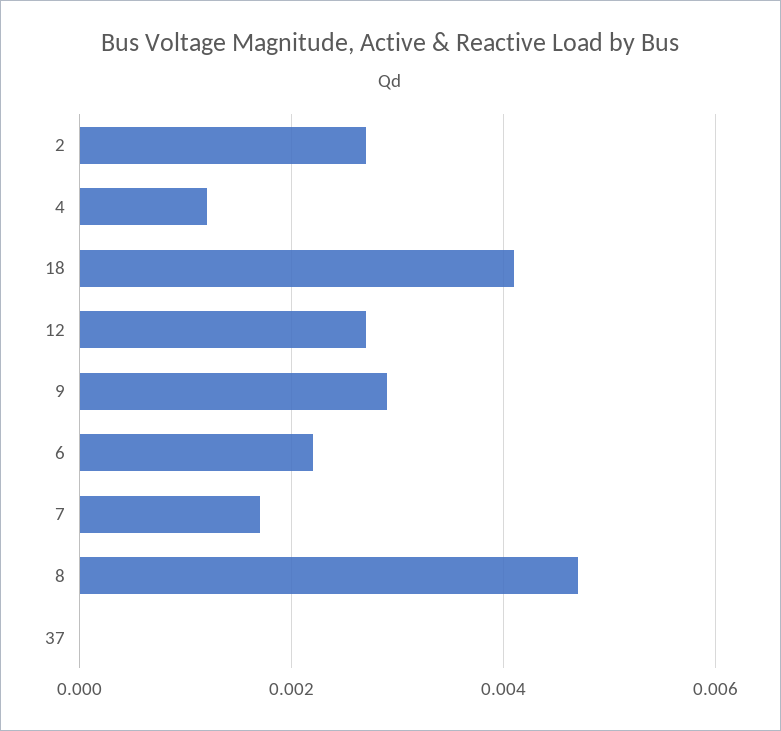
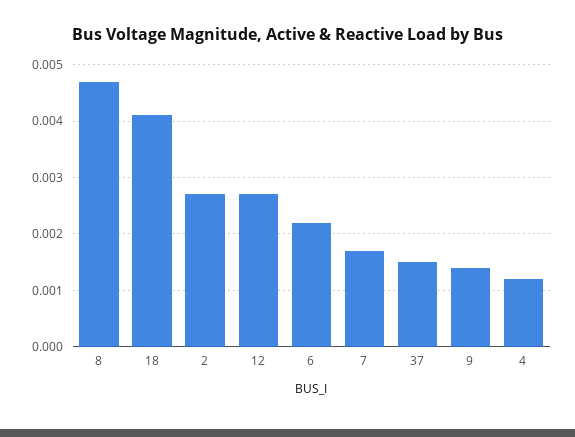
9: 0.003 -> 0.0015
37: 0 -> 0.0015

